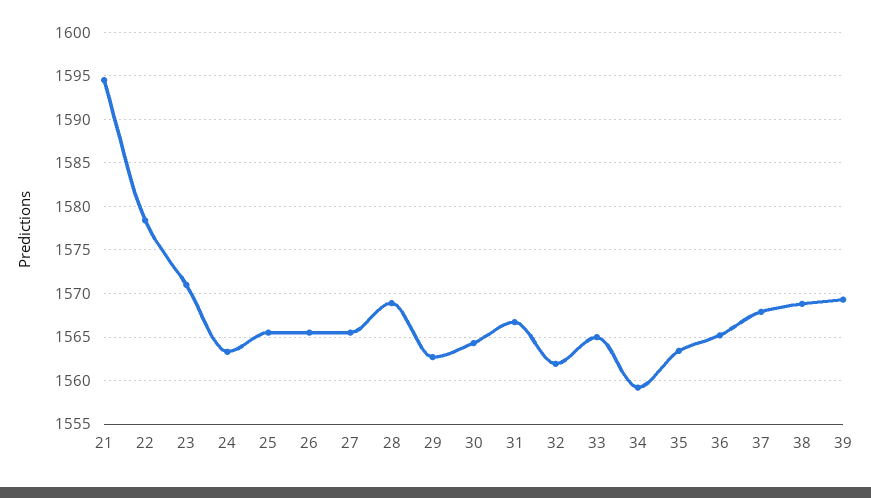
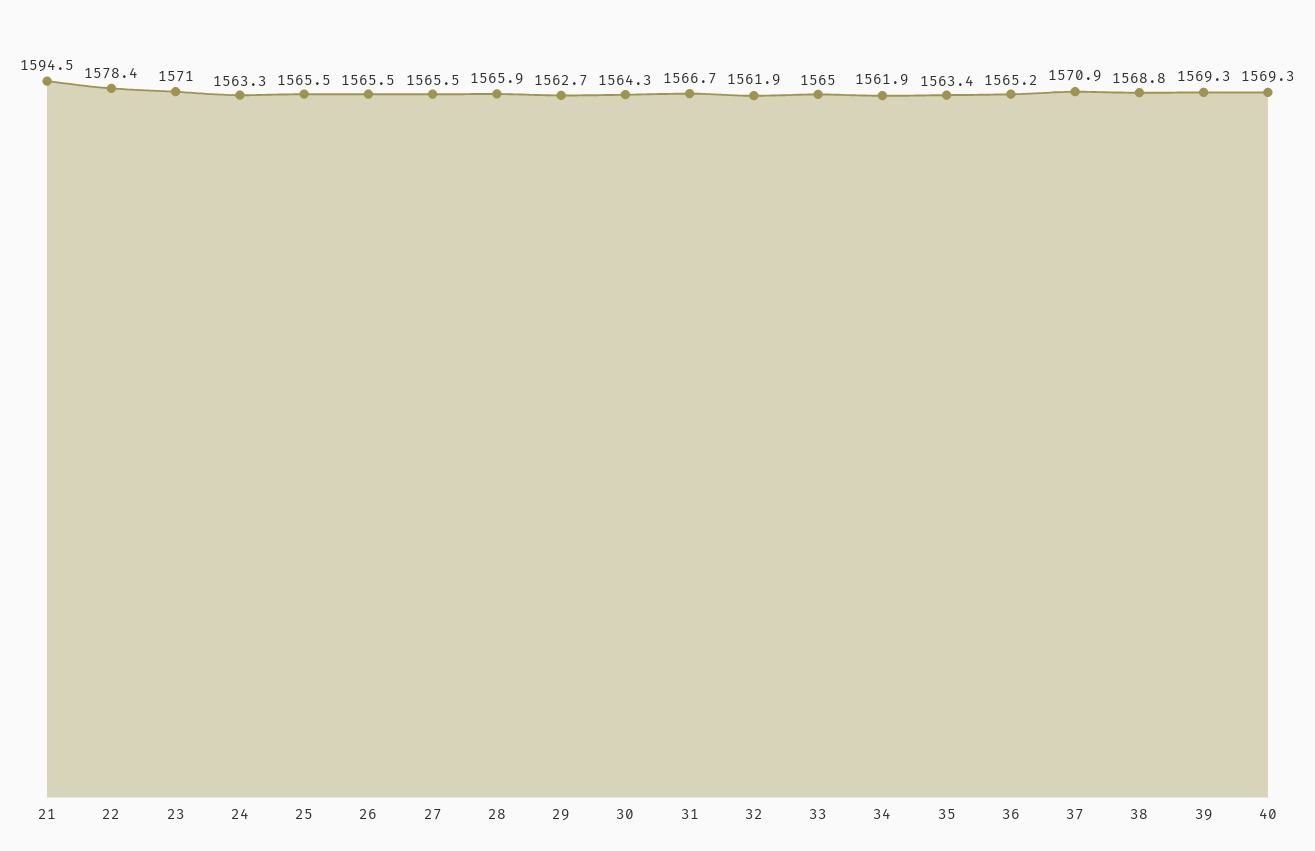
28: 1569 -> 1565.9
34: 1559 -> 1561.9
37: 1568 -> 1570.9
40: none -> 1569.3

